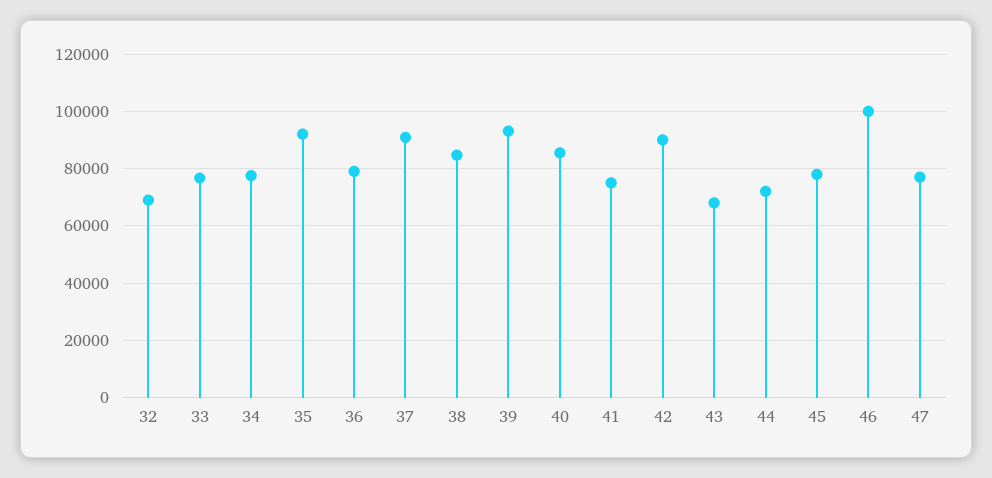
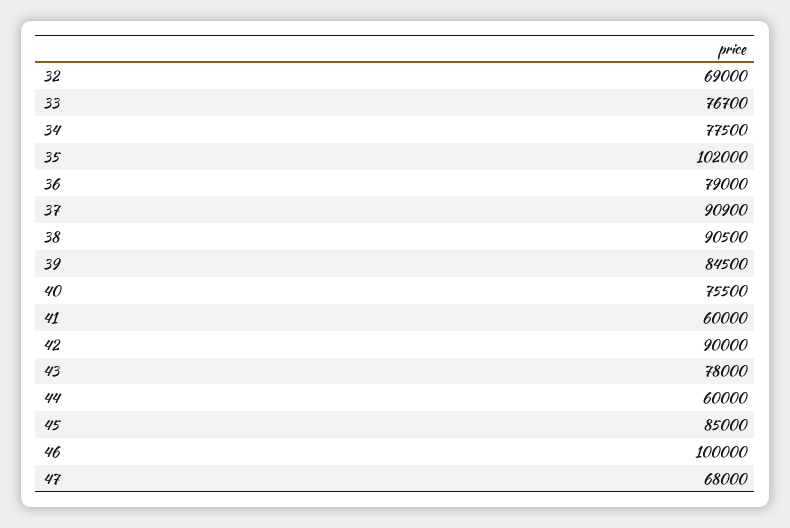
35: 92500 -> 102000
38: 85000 -> 90500
39: 92500 -> 84500
40: 85000 -> 75500
41: 75000 -> 60000
43: 67500 -> 78000
44: 72500 -> 60000
45: 77500 -> 85000
47: 77500 -> 68000

